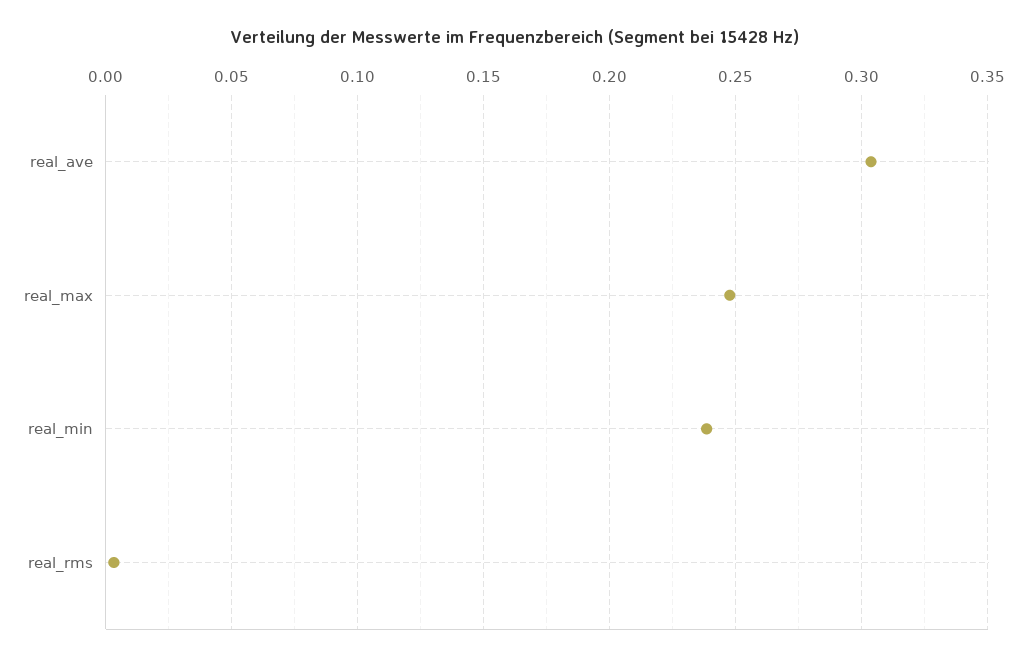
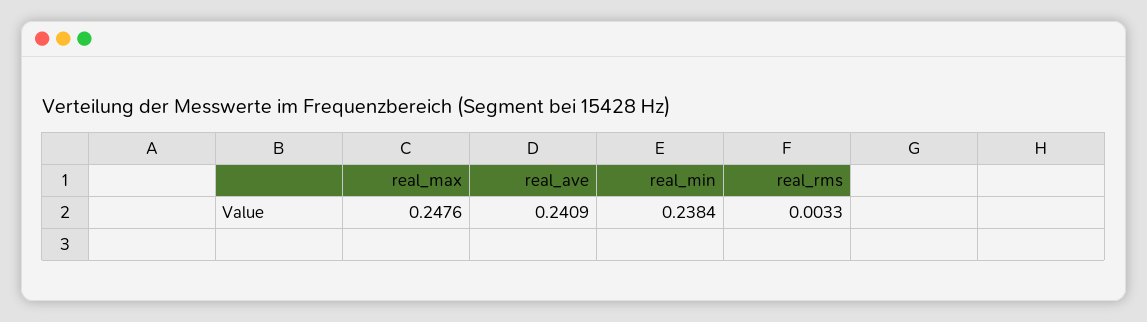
real_ave: 0.305 -> 0.2409

